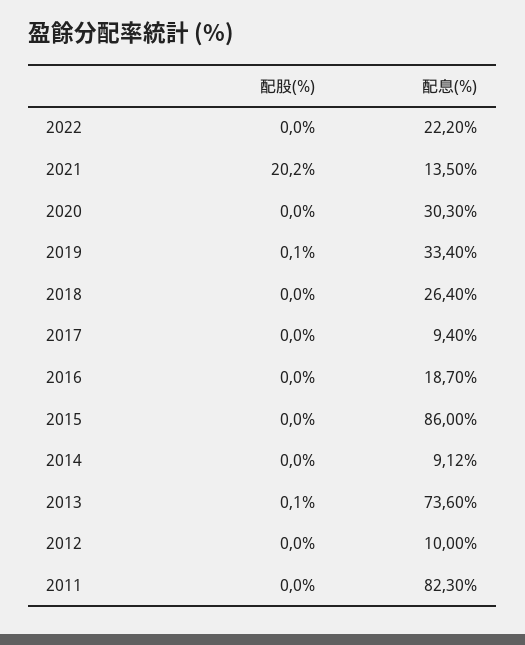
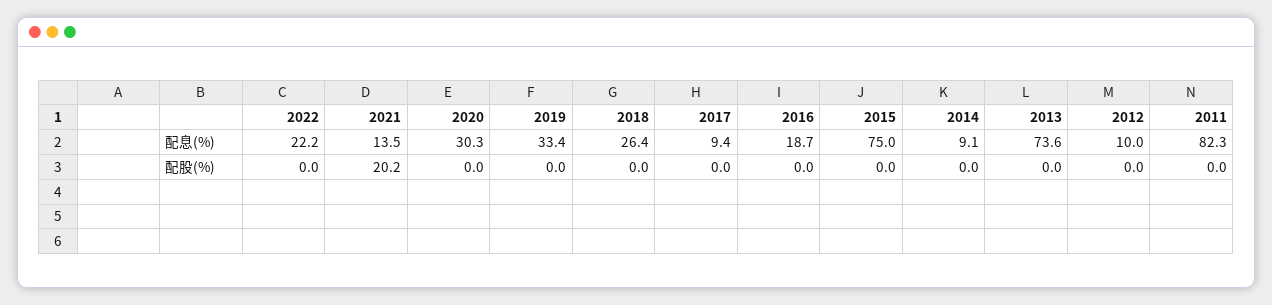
配股(%), 2019: 0.1 -> 0
配息(%), 2015: 86 -> 75
配股(%), 2013: 0.1 -> 0

